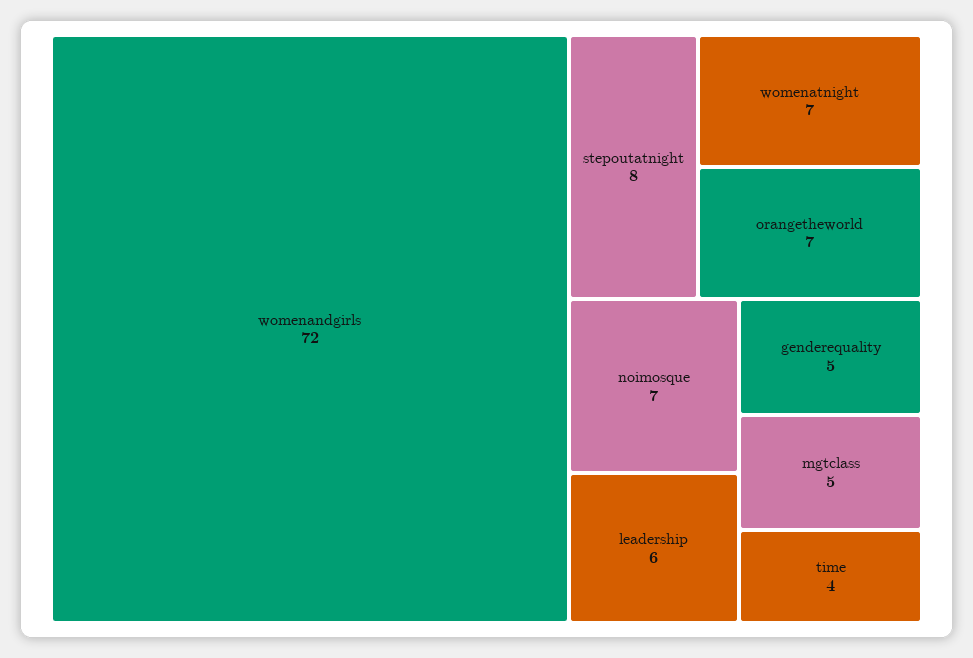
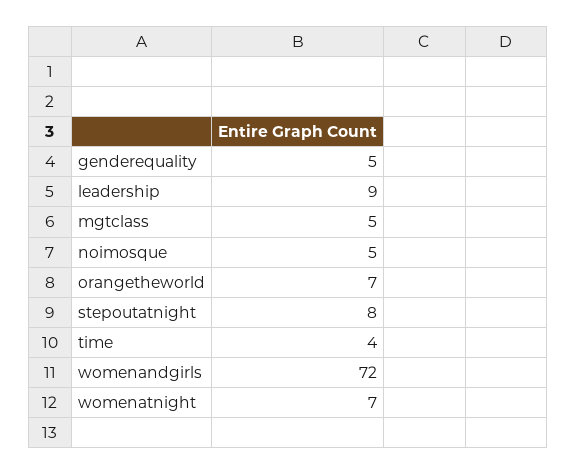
noimosque: 7 -> 5
leadership: 6 -> 9

